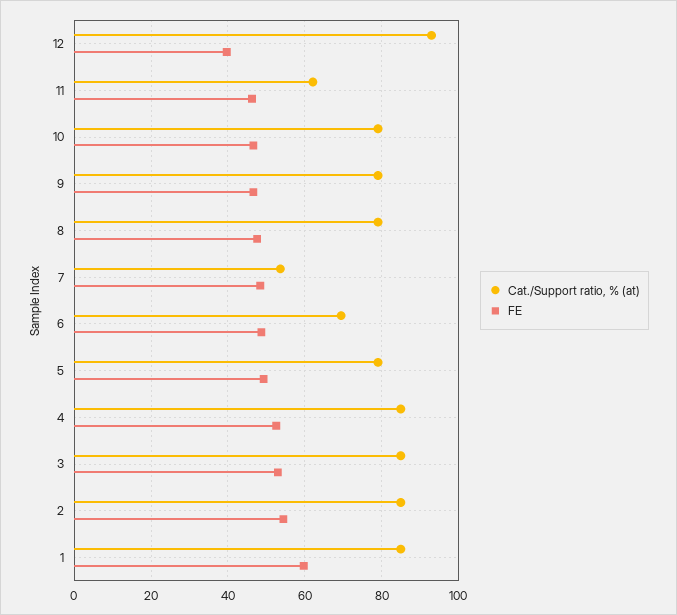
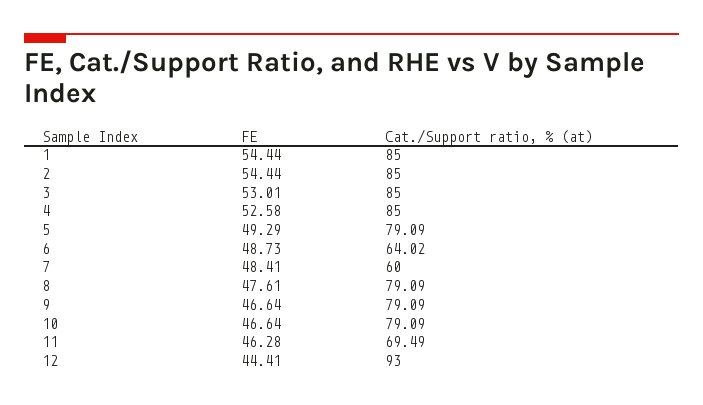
FE, 12: 40 -> 44.41
Cat./Support ratio, % (at), 11: 62 -> 69.49
Cat./Support ratio, % (at), 7: 54 -> 60
Cat./Support ratio, % (at), 6: 70 -> 64.02
FE, 1: 60 -> 54.44

